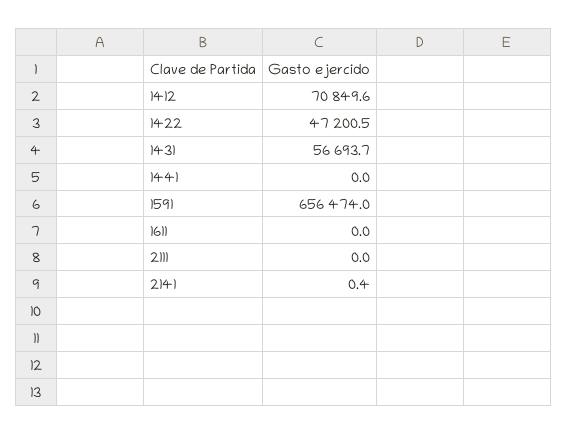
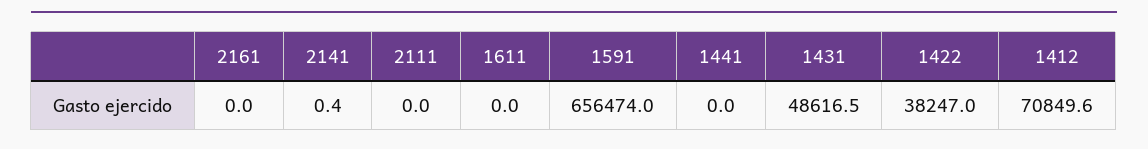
1422: 47200.5 -> 38247
1431: 56693.7 -> 48616.5
2161: none -> 0

